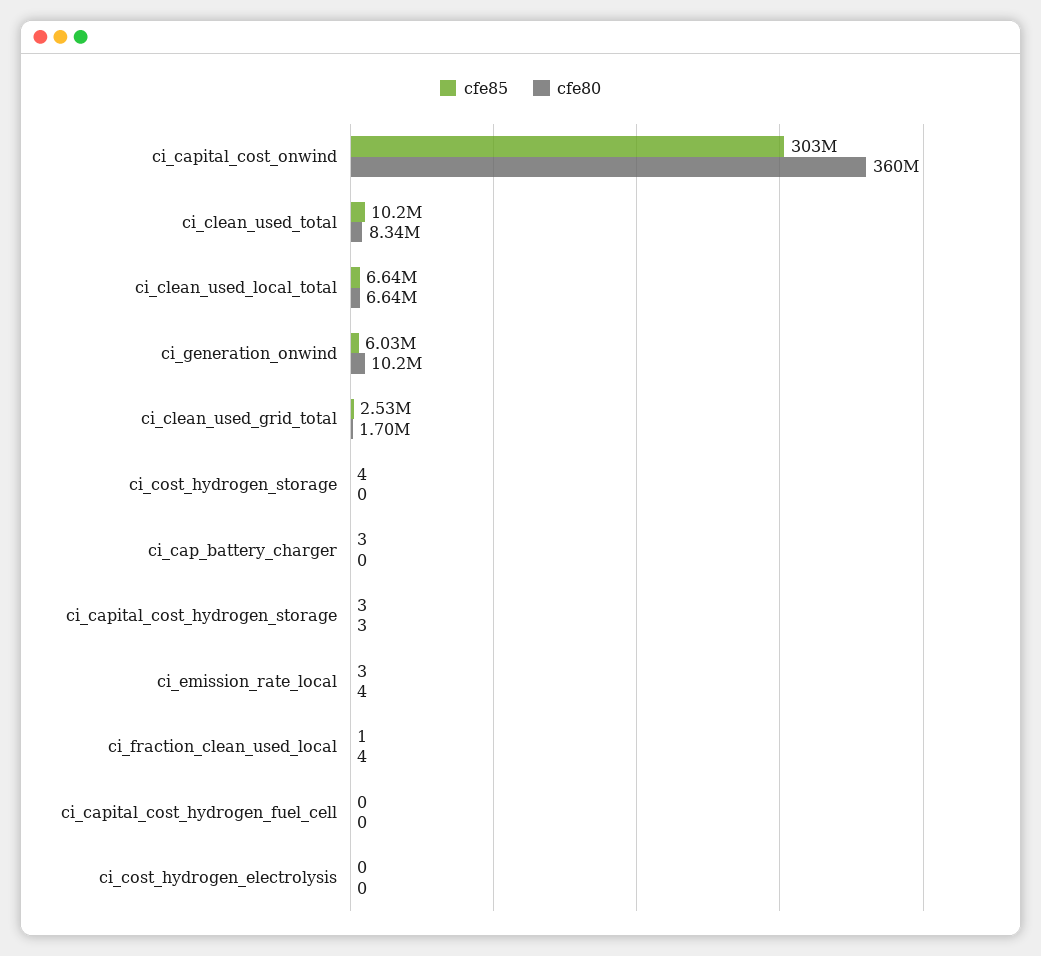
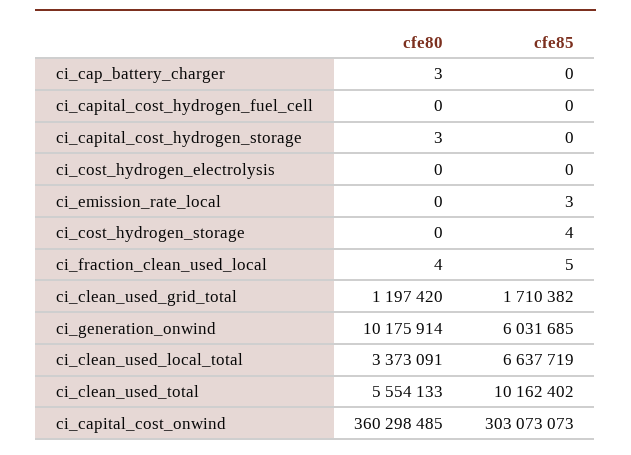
cfe80, ci_clean_used_total: 8340000 -> 5554133
cfe80, ci_clean_used_local_total: 6640000 -> 3373091
cfe85, ci_clean_used_grid_total: 2530000 -> 1710382
cfe80, ci_clean_used_grid_total: 1700000 -> 1197420
cfe85, ci_cap_battery_charger: 3 -> 0
cfe80, ci_cap_battery_charger: 0 -> 3
cfe85, ci_capital_cost_hydrogen_storage: 3 -> 0
cfe80, ci_emission_rate_local: 4 -> 0
cfe85, ci_fraction_clean_used_local: 1 -> 5

